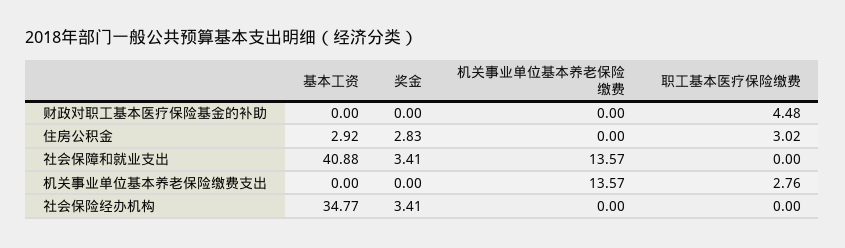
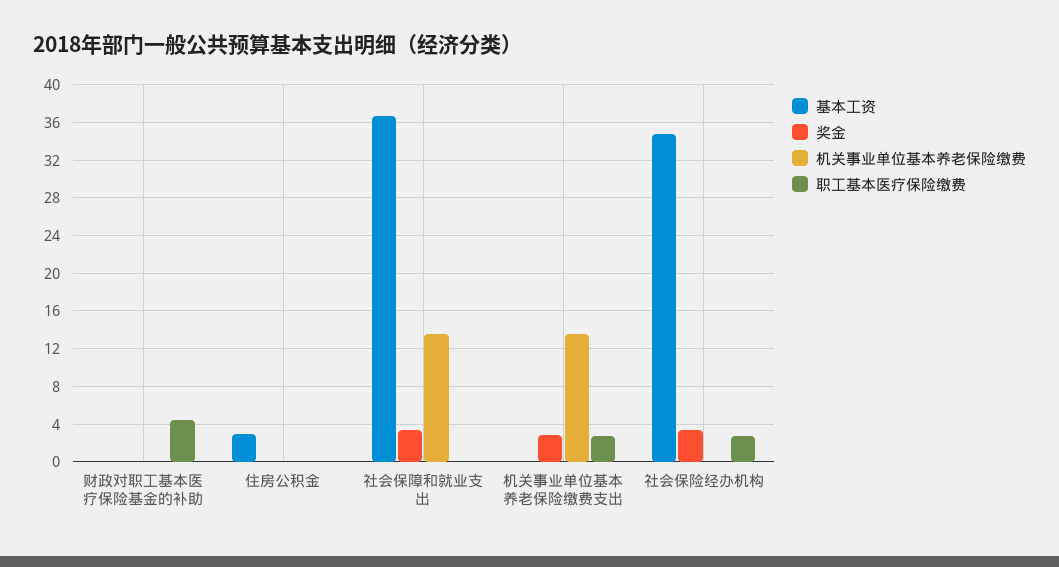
奖金, 住房公积金: 2.83 -> 0
职工基本医疗保险缴费, 住房公积金: 3.02 -> 0
基本工资, 社会保障和就业支出: 40.88 -> 37
奖金, 机关事业单位基本养老保险缴费支出: 0 -> 3
职工基本医疗保险缴费, 社会保险经办机构: 0 -> 3

